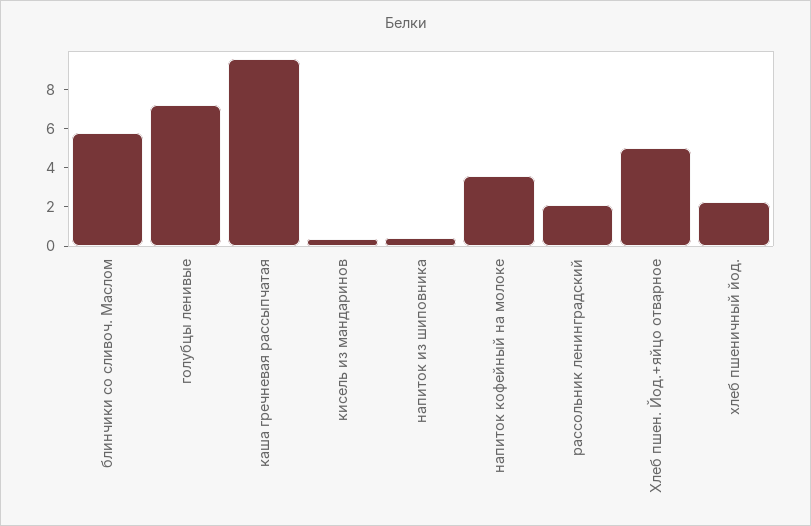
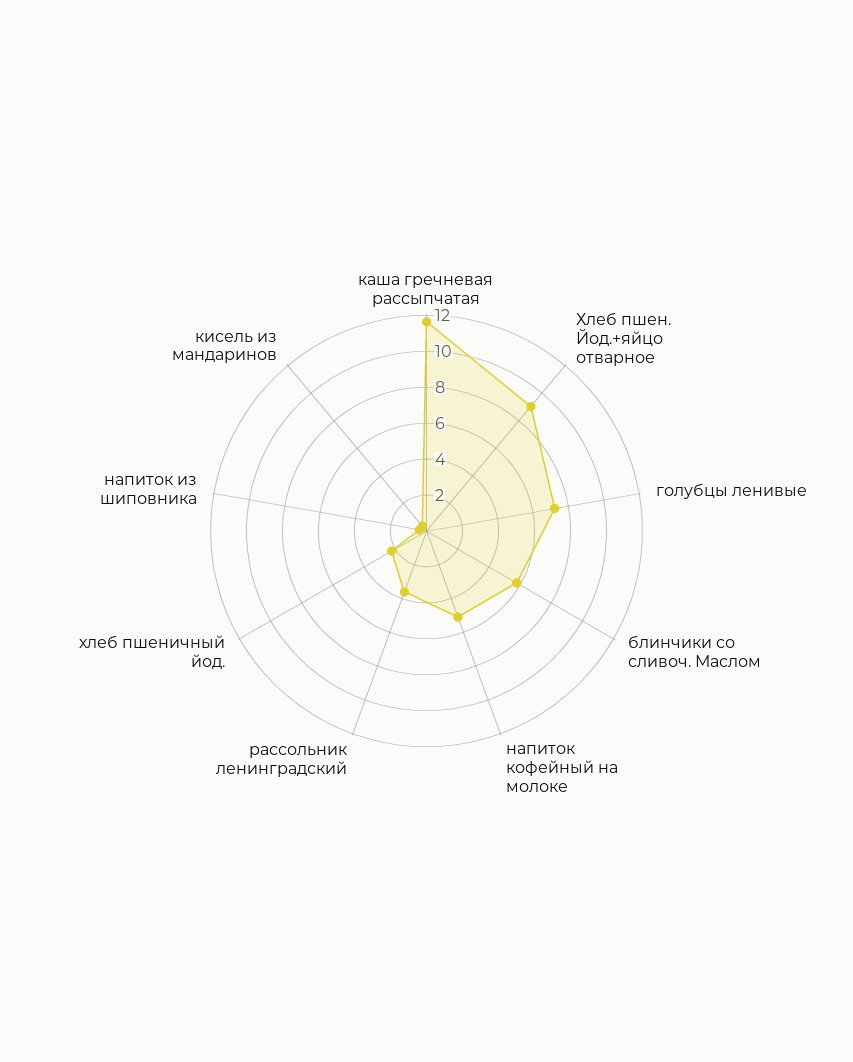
каша гречневая рассыпчатая: 9.5 -> 11.5
напиток кофейный на молоке: 3.5 -> 5
рассольник ленинградский: 2 -> 3.5
Хлеб пшен. Йод.+яйцо отварное: 5 -> 9

